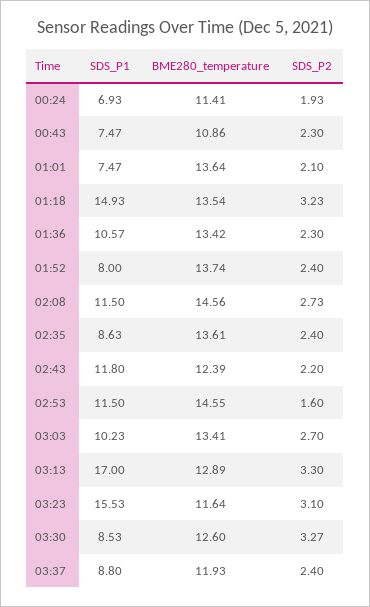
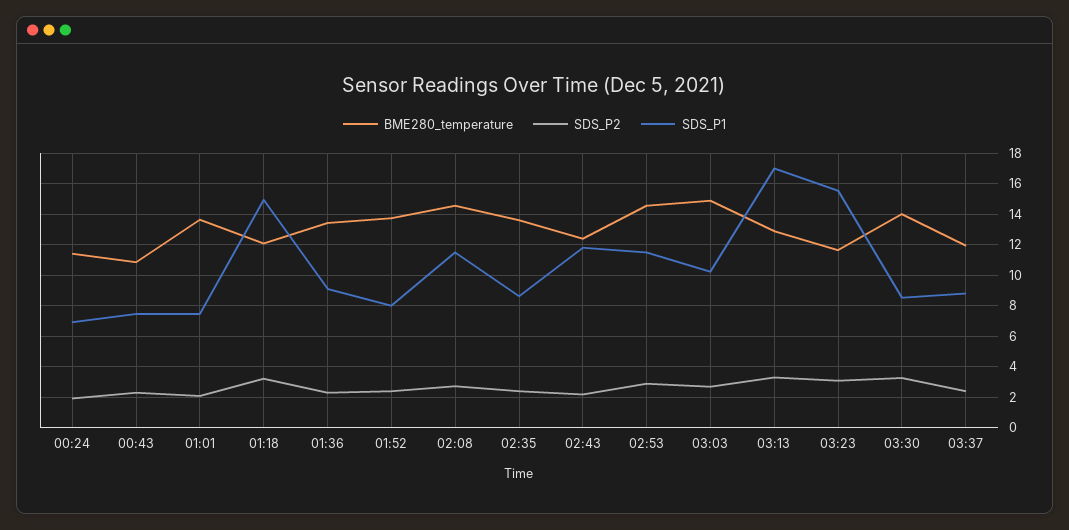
BME280_temperature, 01:18: 13.54 -> 12
SDS_P1, 01:36: 10.57 -> 9
SDS_P2, 02:53: 1.6 -> 3
BME280_temperature, 03:03: 13.41 -> 15
BME280_temperature, 03:30: 12.6 -> 14

